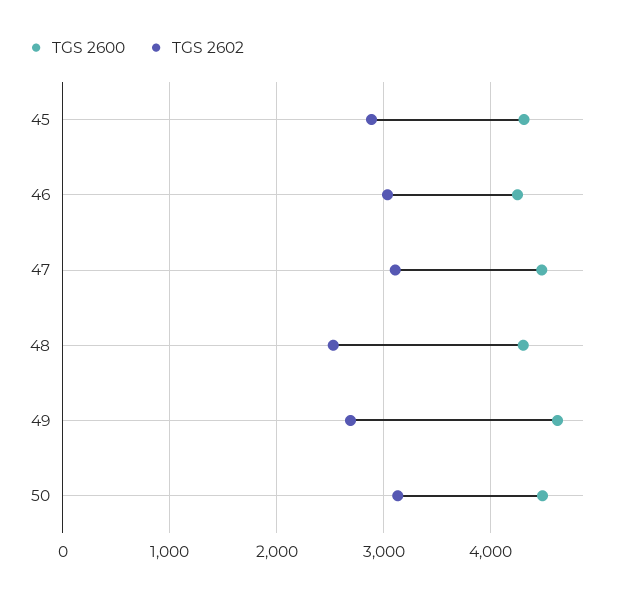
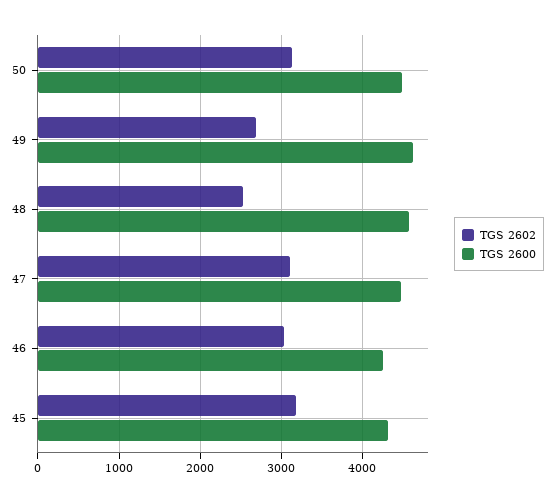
TGS 2602, 45: 2900 -> 3200
TGS 2600, 48: 4300 -> 4600

